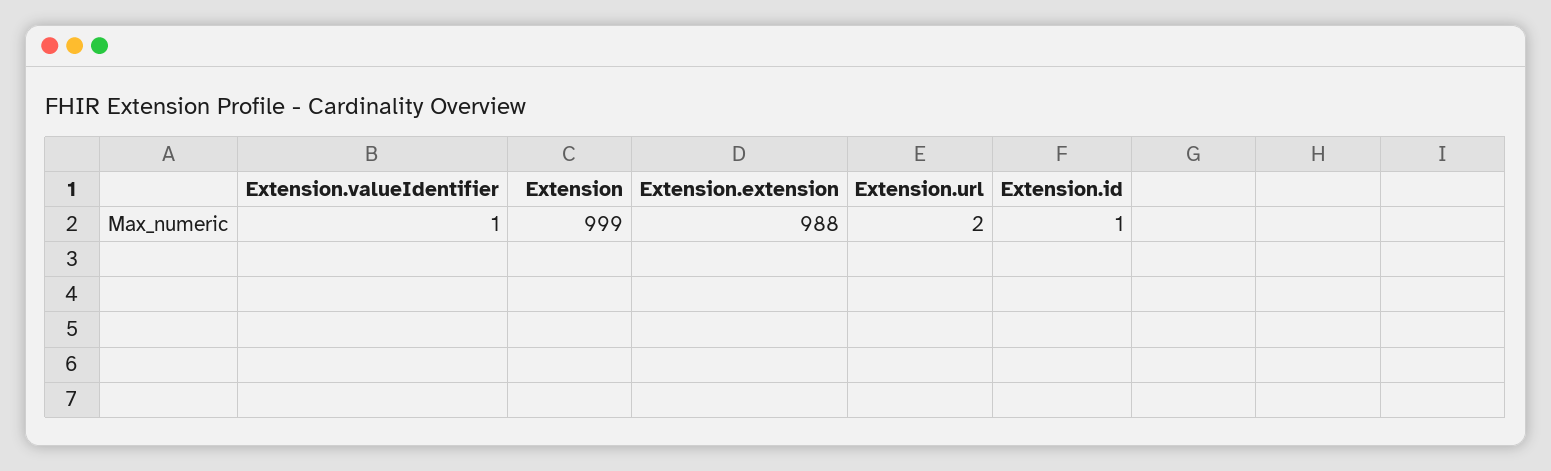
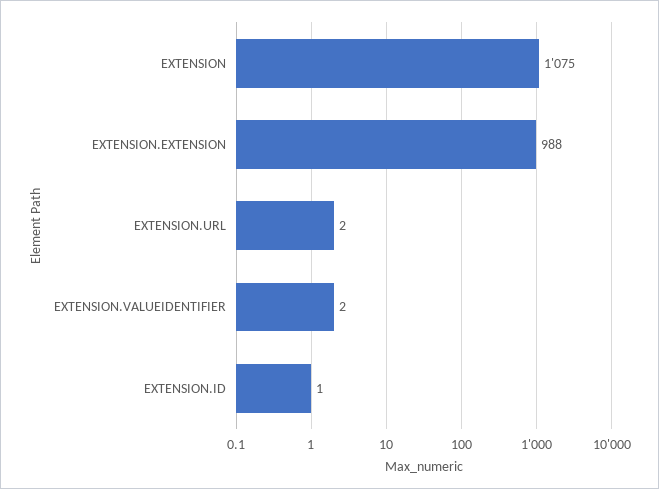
Extension.valueIdentifier: 1 -> 2
Extension: 999 -> 1075

